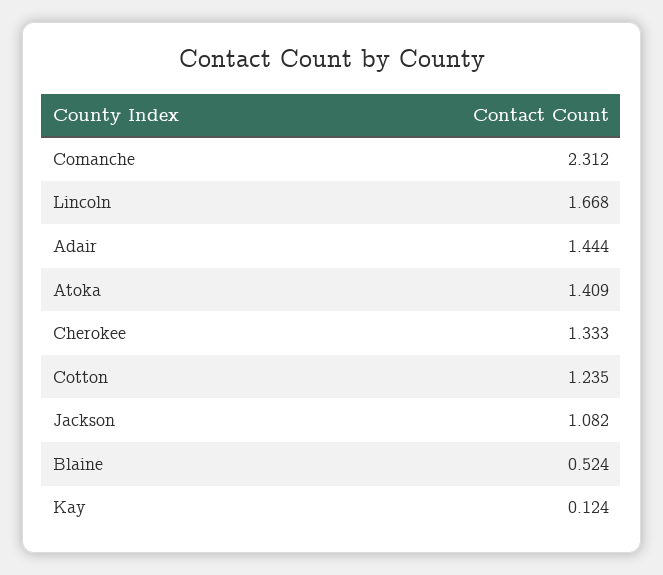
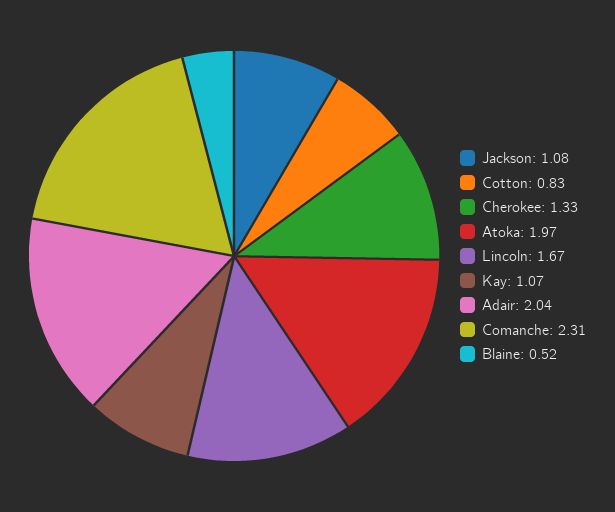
Adair: 1.444 -> 2.04
Atoka: 1.409 -> 1.97
Cotton: 1.235 -> 0.83
Kay: 0.124 -> 1.07

